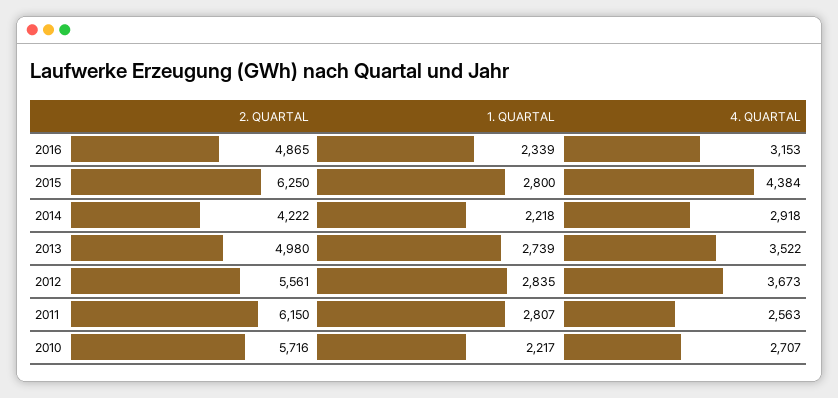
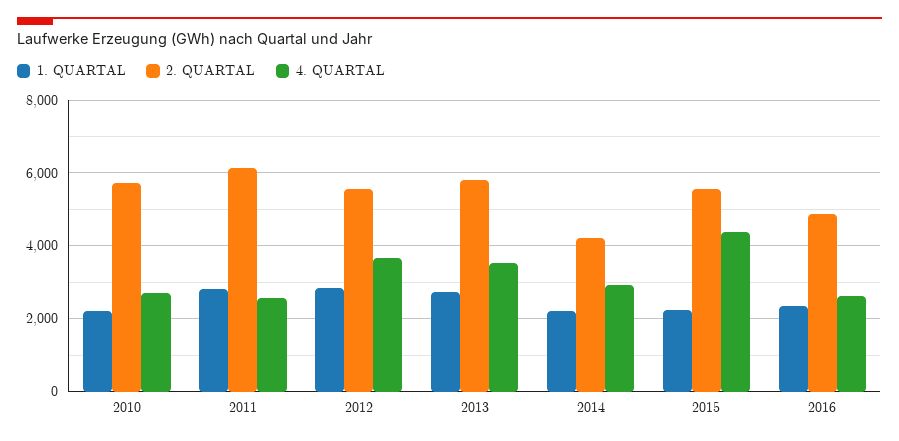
4. QUARTAL, 2016: 3153 -> 2600
2. QUARTAL, 2015: 6250 -> 5600
1. QUARTAL, 2015: 2800 -> 2200
2. QUARTAL, 2013: 4980 -> 5800

